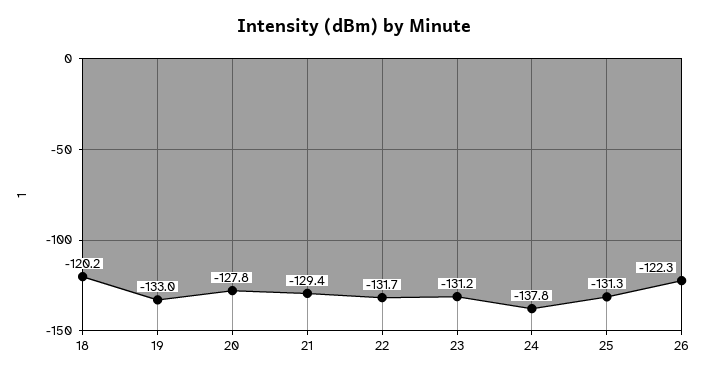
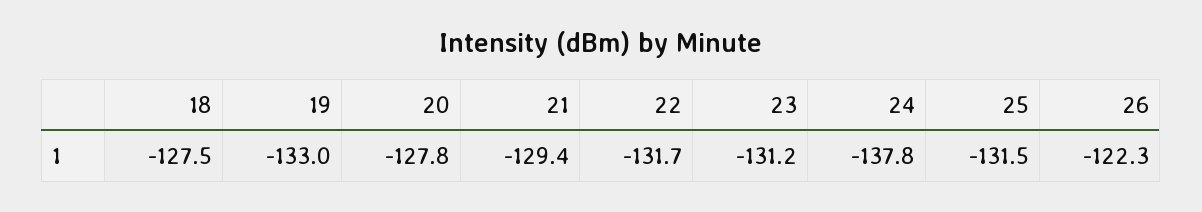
18: -120.2 -> -127.5
25: -131.3 -> -131.5

